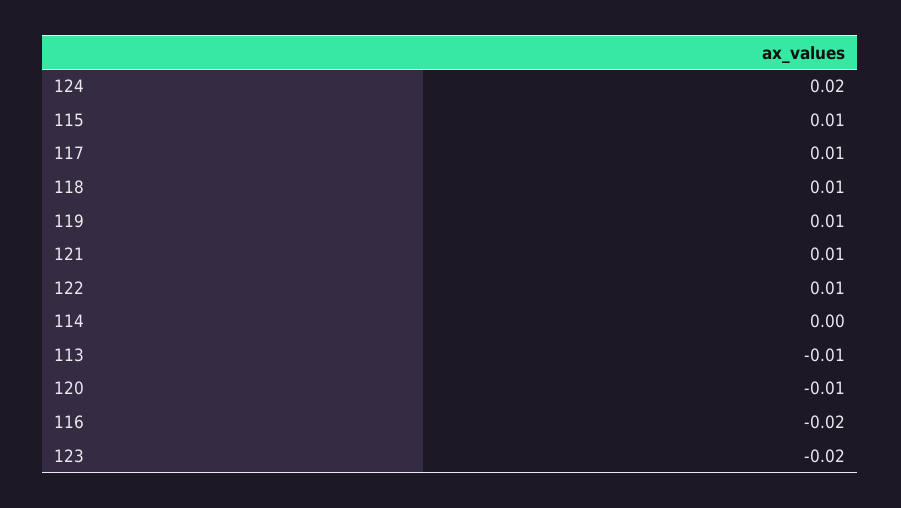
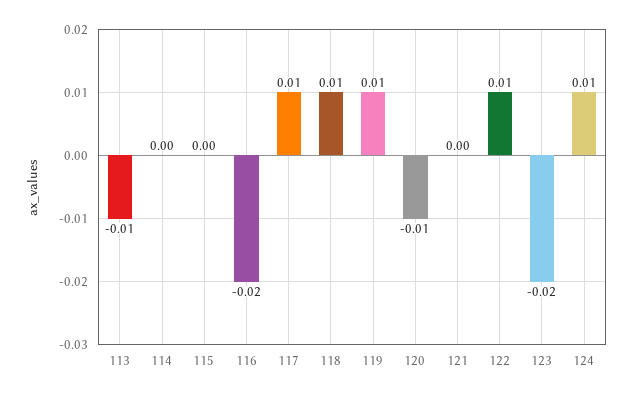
124: 0.02 -> 0.01
115: 0.01 -> 0
121: 0.01 -> 0

